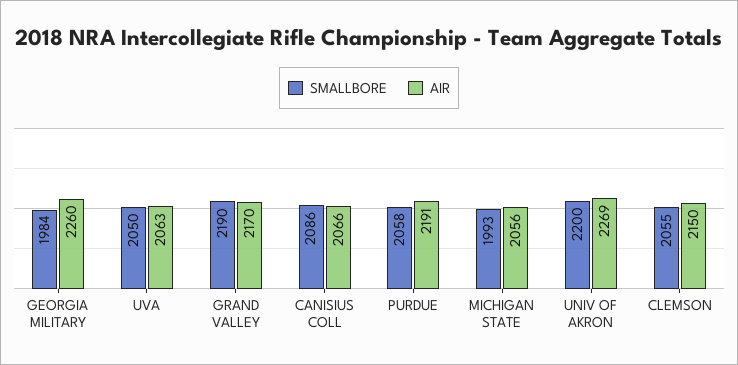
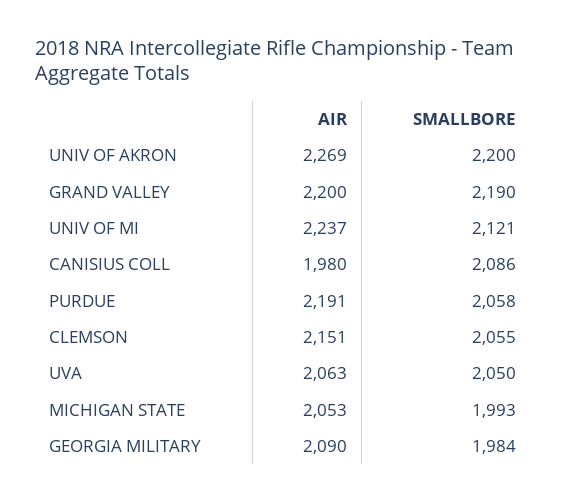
AIR, GEORGIA MILITARY: 2260 -> 2090
AIR, GRAND VALLEY: 2170 -> 2200
AIR, CANISIUS COLL: 2066 -> 1980
AIR, MICHIGAN STATE: 2056 -> 2053
AIR, CLEMSON: 2150 -> 2151
AIR, UNIV OF MI: none -> 2237
SMALLBORE, UNIV OF MI: none -> 2121

